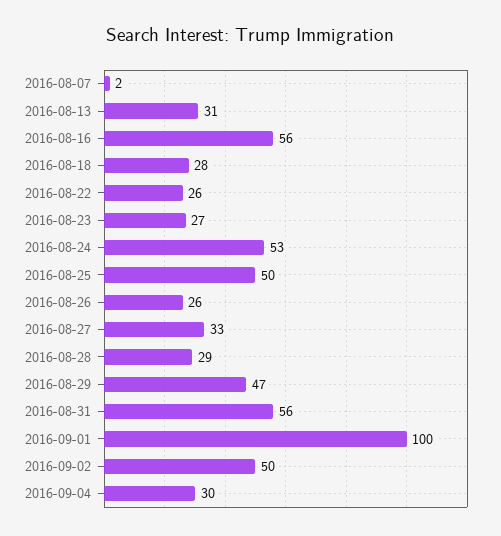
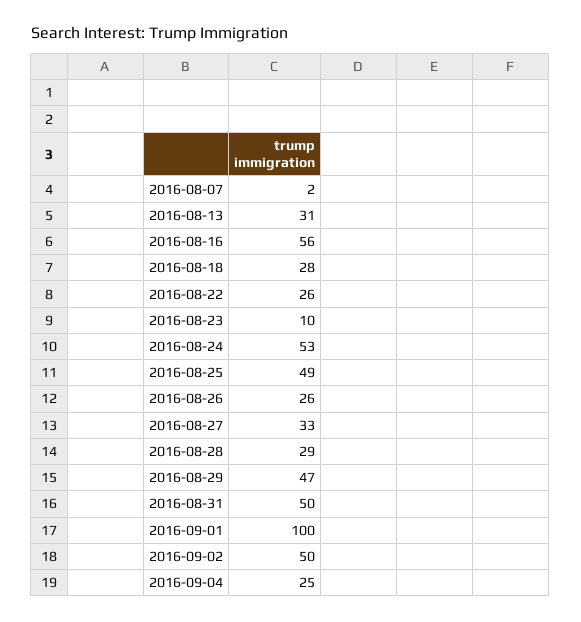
2016-08-23: 27 -> 10
2016-08-25: 50 -> 49
2016-08-31: 56 -> 50
2016-09-04: 30 -> 25

